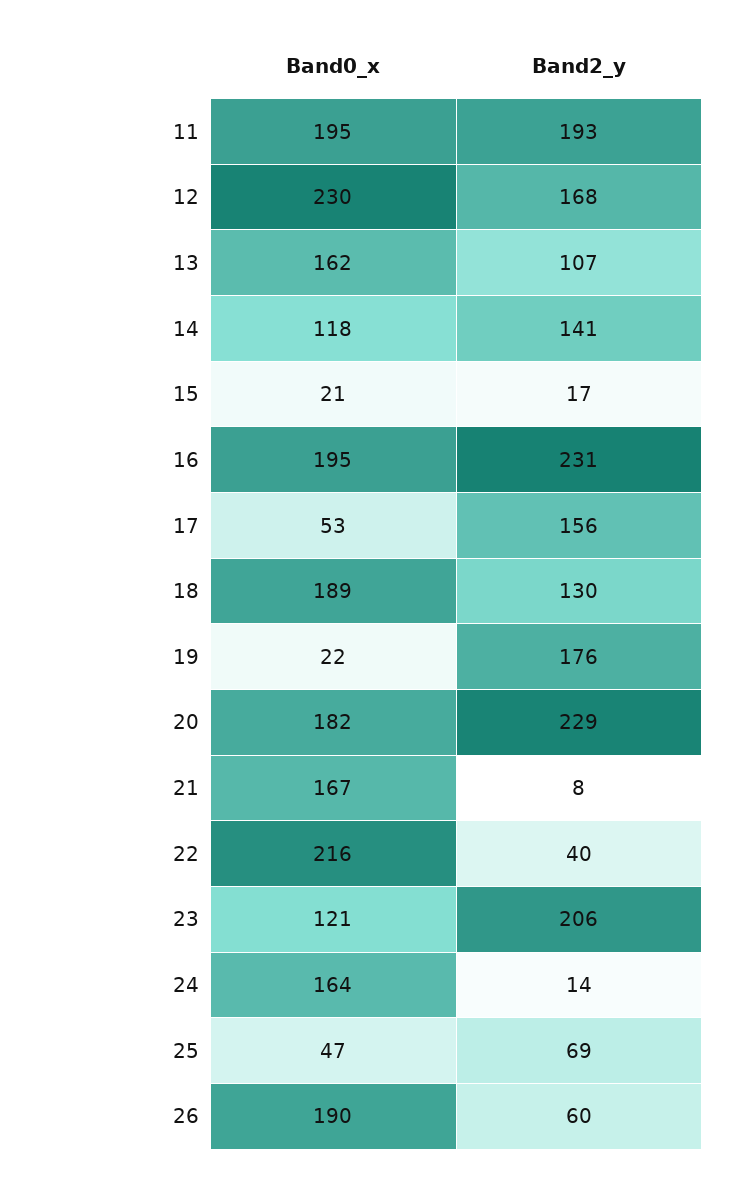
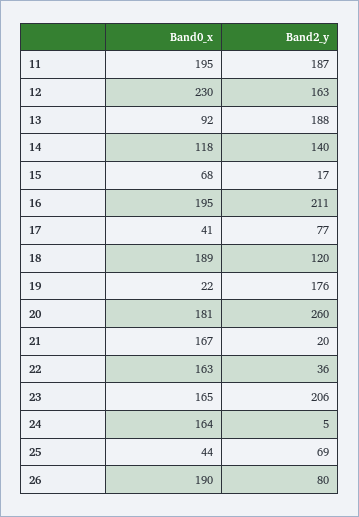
Band2_y, 11: 193 -> 187
Band2_y, 12: 168 -> 163
Band0_x, 13: 162 -> 92
Band2_y, 13: 107 -> 188
Band2_y, 14: 141 -> 140
Band0_x, 15: 21 -> 68
Band2_y, 16: 231 -> 211
Band0_x, 17: 53 -> 41
Band2_y, 17: 156 -> 77
Band2_y, 18: 130 -> 120
Band0_x, 20: 182 -> 181
Band2_y, 20: 229 -> 260
Band2_y, 21: 8 -> 20
Band0_x, 22: 216 -> 163
Band2_y, 22: 40 -> 36
Band0_x, 23: 121 -> 165
Band2_y, 24: 14 -> 5
Band0_x, 25: 47 -> 44
Band2_y, 26: 60 -> 80

